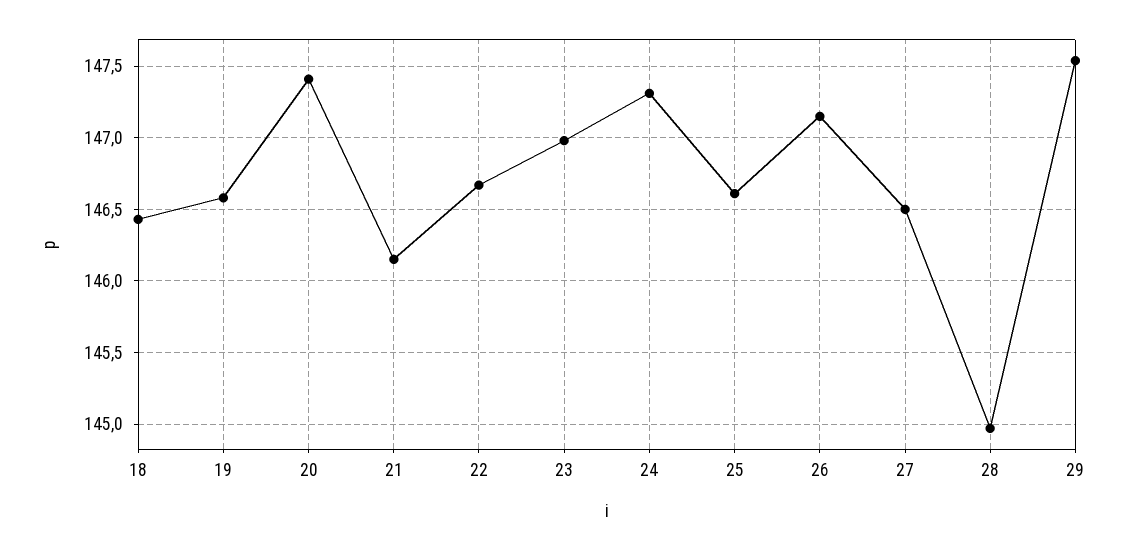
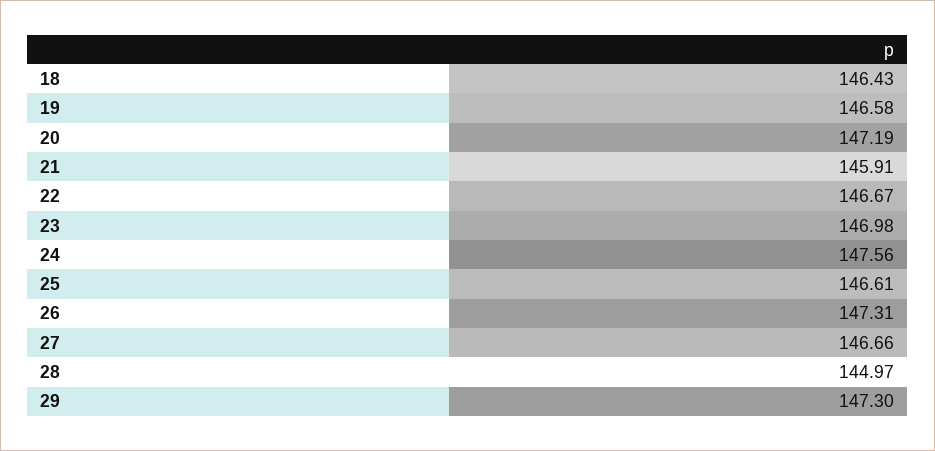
20: 147.4 -> 147.19
21: 146.15 -> 145.91
24: 147.3 -> 147.56
26: 147.15 -> 147.31
27: 146.5 -> 146.66
29: 147.55 -> 147.3

